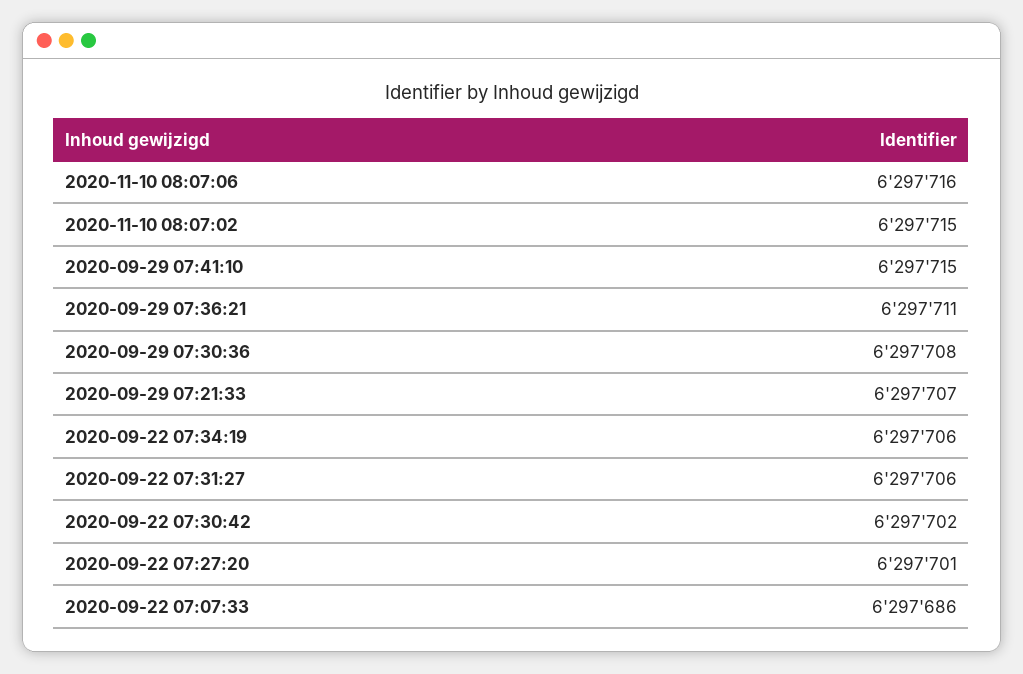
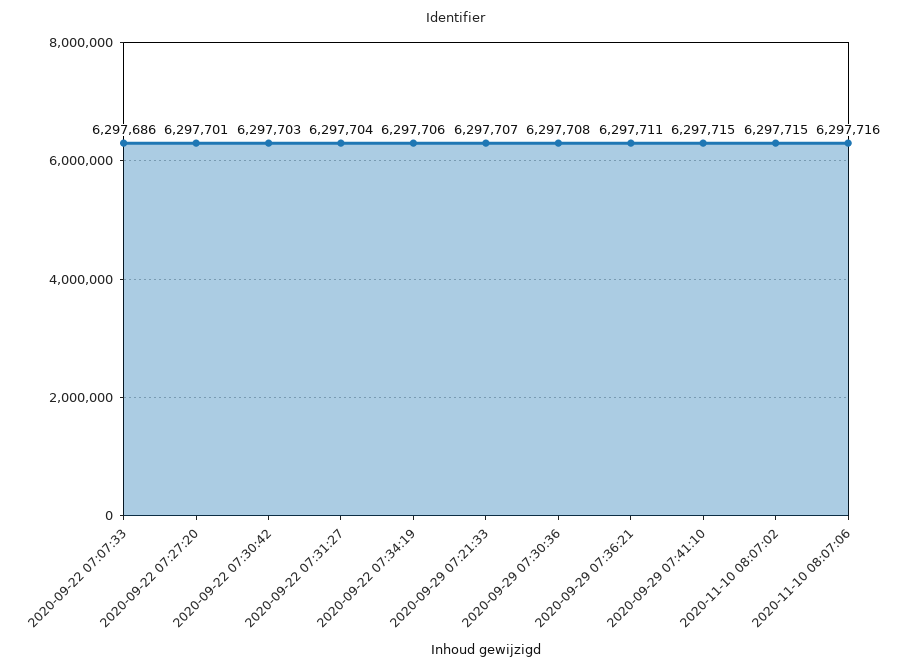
2020-09-22 07:31:27: 6297706 -> 6297704
2020-09-22 07:30:42: 6297702 -> 6297703

